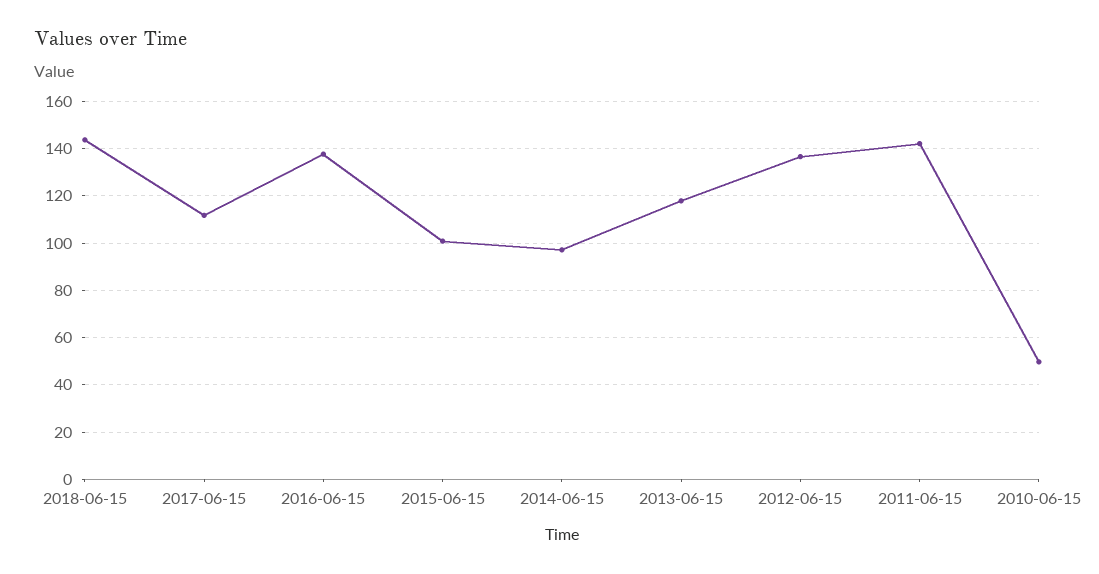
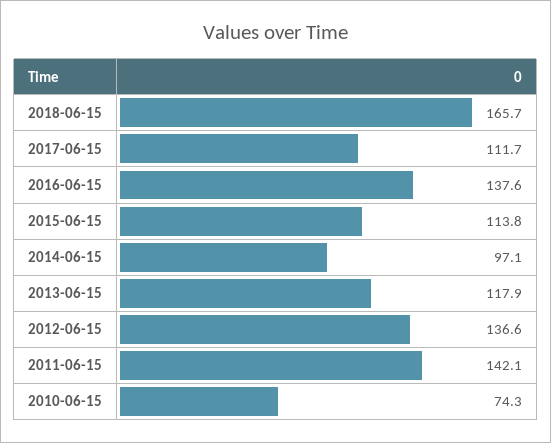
2018-06-15: 145 -> 165.7
2015-06-15: 100 -> 113.8
2010-06-15: 50 -> 74.3

